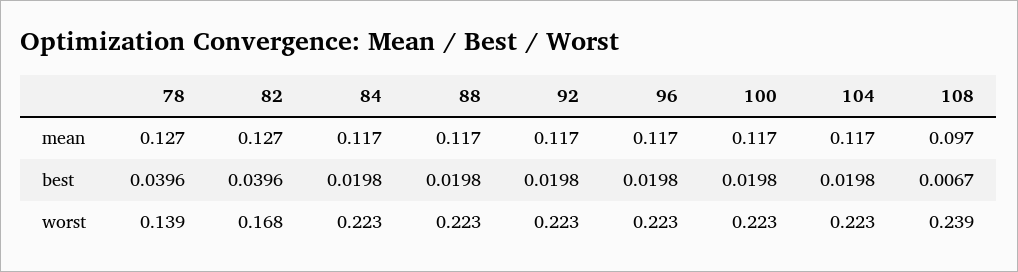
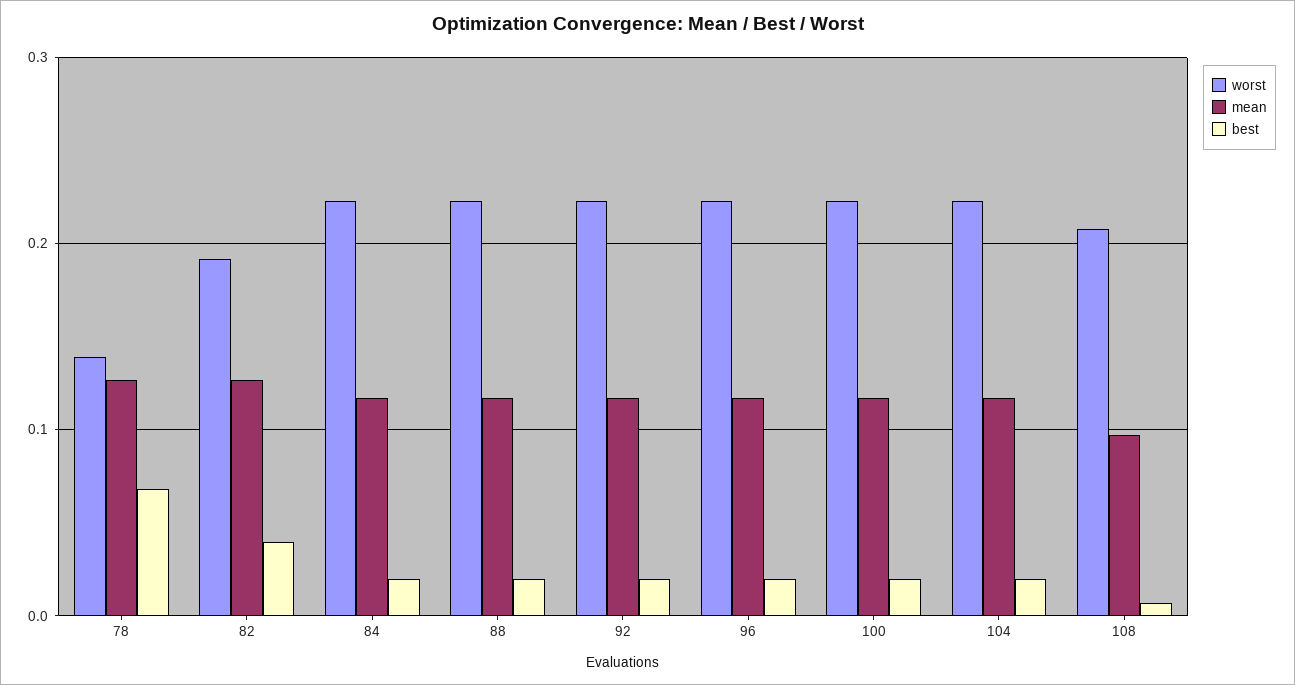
best, 78: 0.0396 -> 0.07
worst, 82: 0.168 -> 0.19
worst, 108: 0.239 -> 0.21

